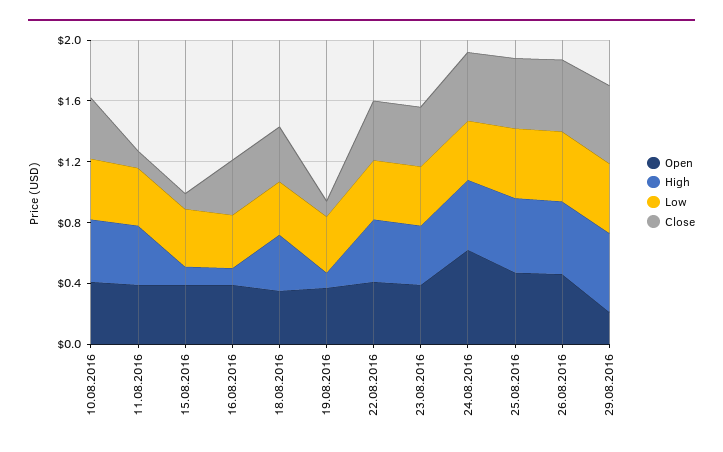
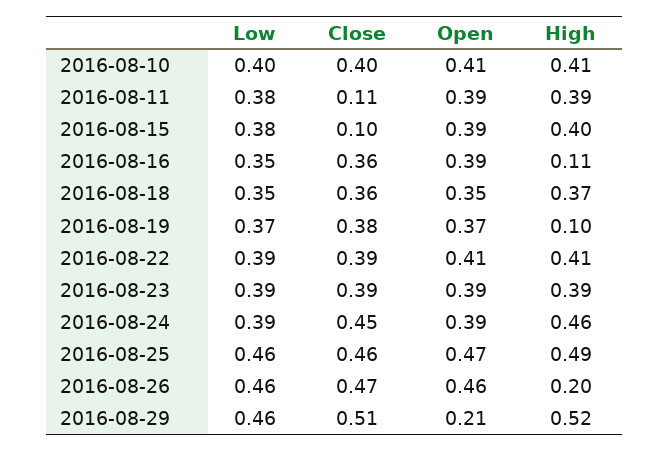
High, 15.08.2016: 0.1 -> 0.4
Close, 19.08.2016: 0.1 -> 0.38
Open, 24.08.2016: 0.6 -> 0.39
High, 26.08.2016: 0.5 -> 0.2

